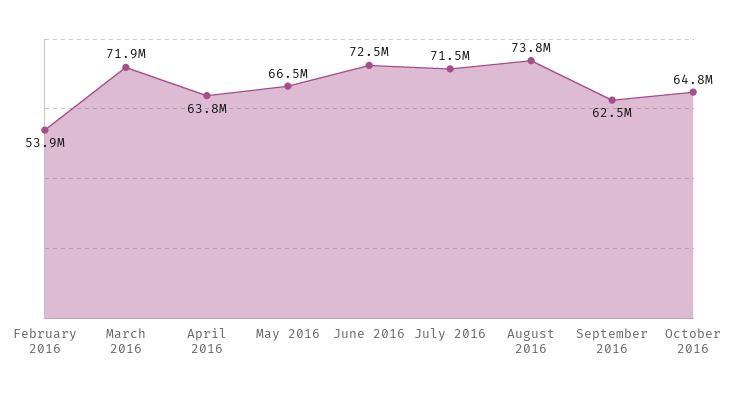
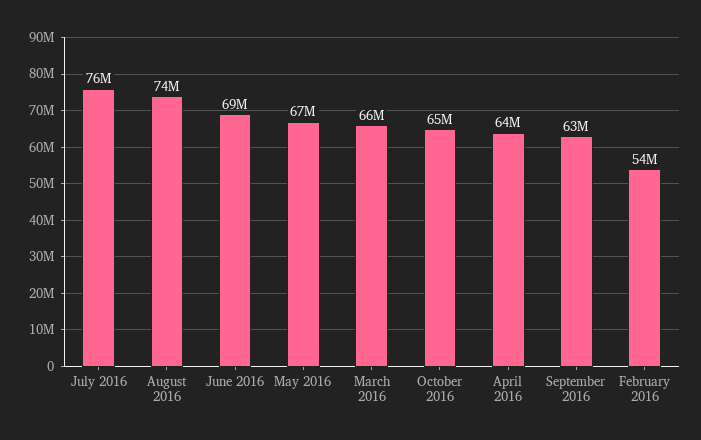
March 2016: 71900000 -> 66000000
June 2016: 72500000 -> 69000000
July 2016: 71500000 -> 76000000

